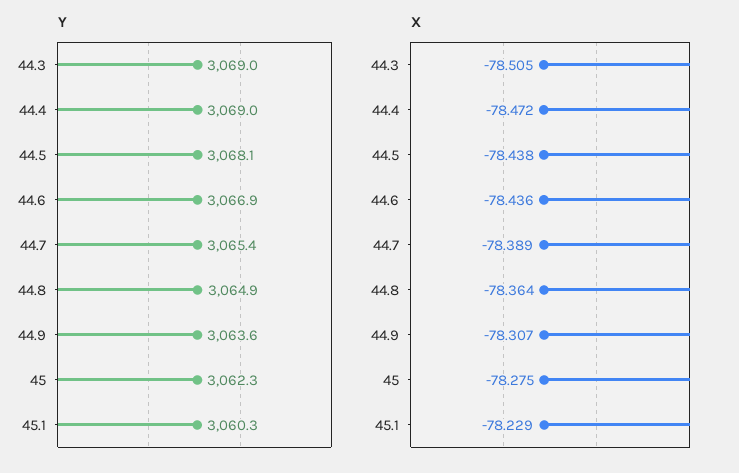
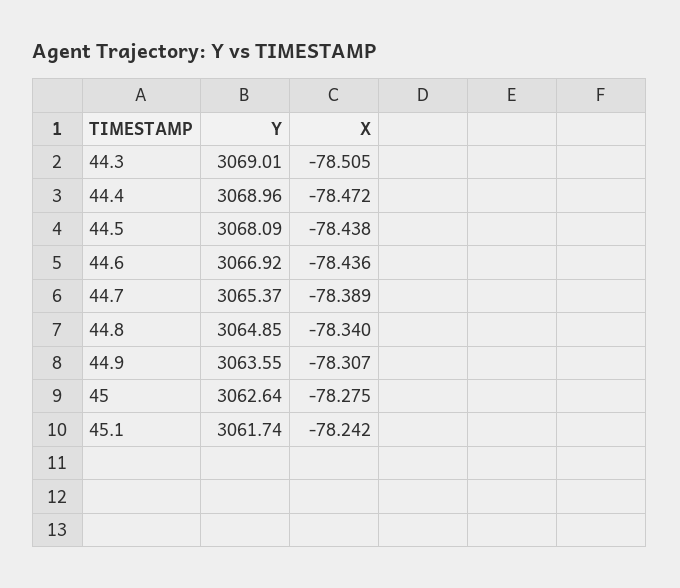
Y, 45: 3062.3 -> 3062.64
Y, 45.1: 3060.3 -> 3061.74
X, 44.8: -78.364 -> -78.34
X, 45.1: -78.229 -> -78.242

